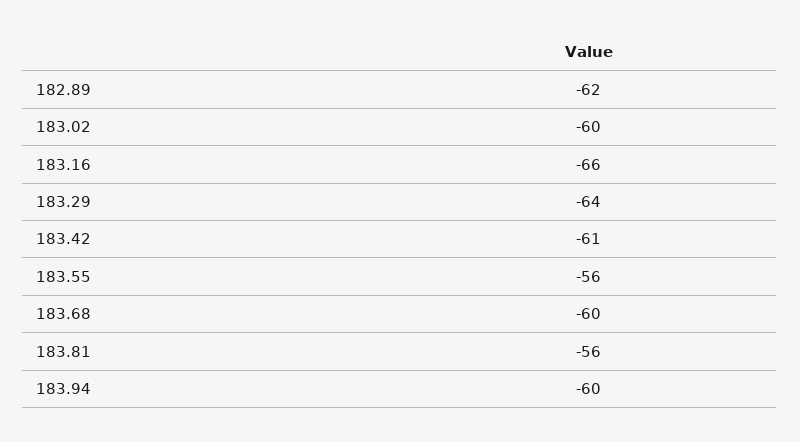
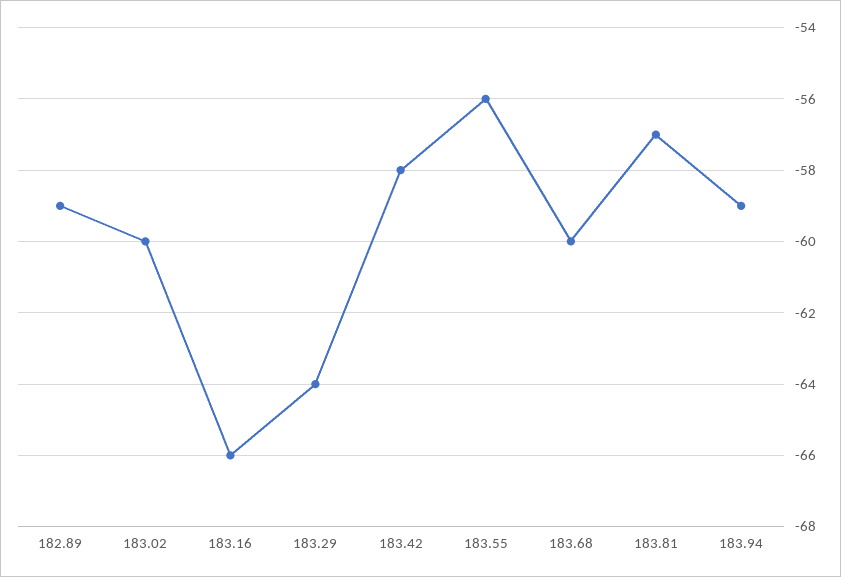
182.89: -62 -> -59
183.42: -61 -> -58
183.81: -56 -> -57
183.94: -60 -> -59

